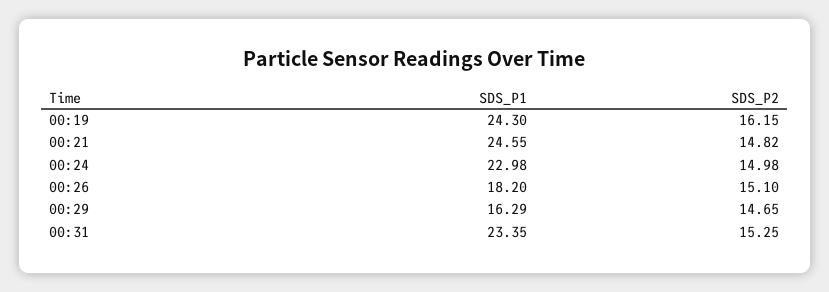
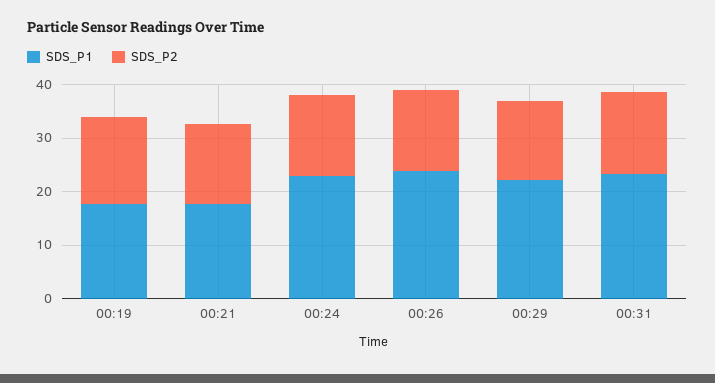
SDS_P1, 00:19: 24.3 -> 18
SDS_P1, 00:21: 24.55 -> 18
SDS_P1, 00:26: 18.2 -> 24
SDS_P1, 00:29: 16.29 -> 22

